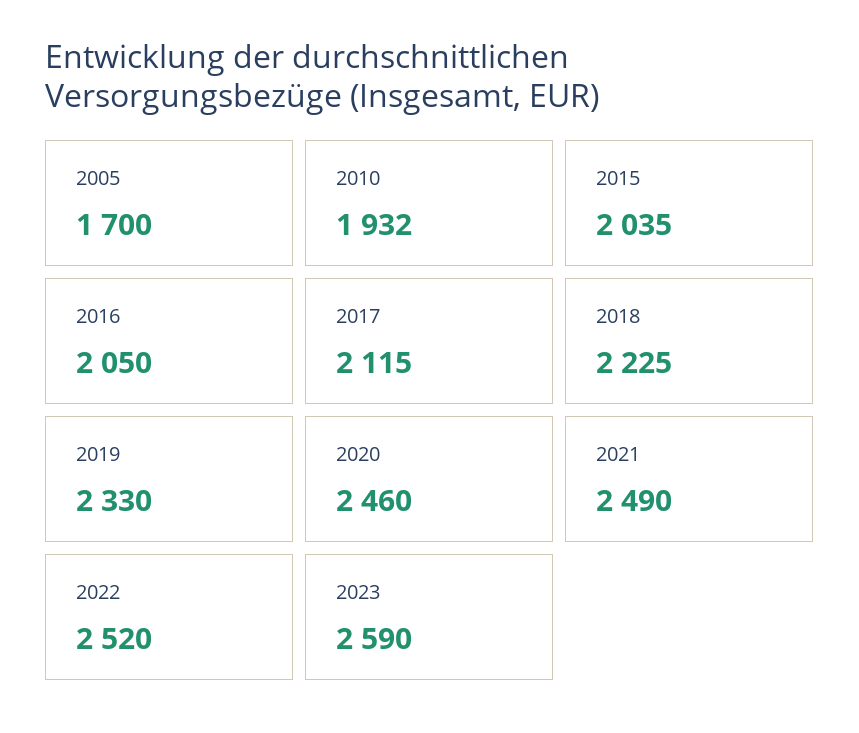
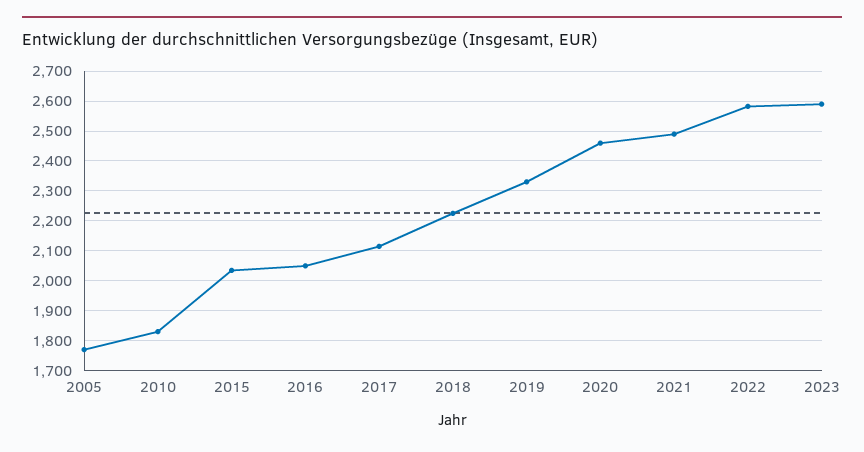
2005: 1700 -> 1775
2010: 1932 -> 1825
2022: 2520 -> 2575

